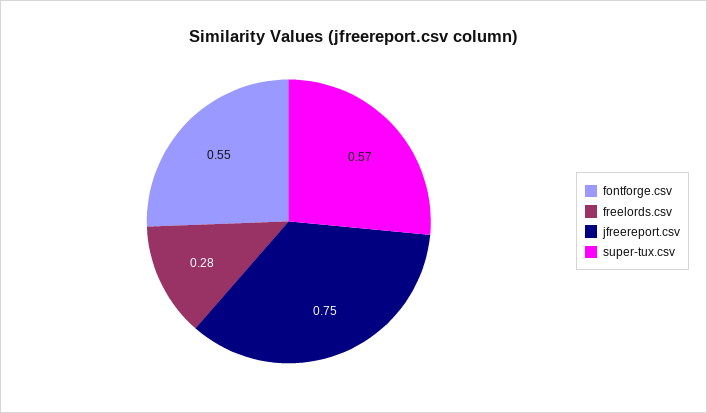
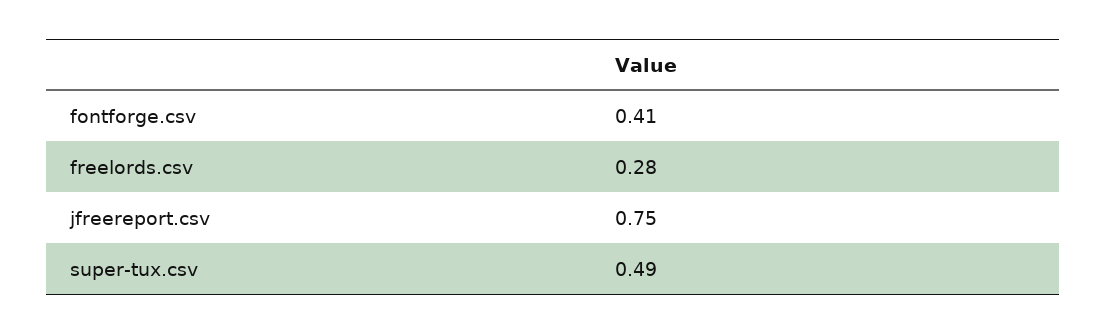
fontforge.csv: 0.55 -> 0.41
super-tux.csv: 0.57 -> 0.49

